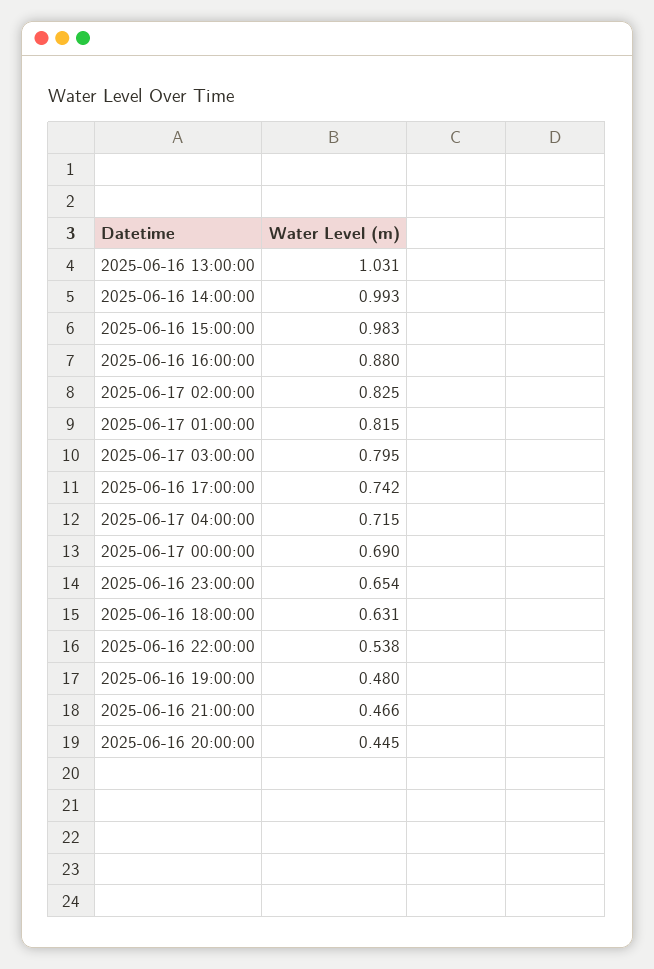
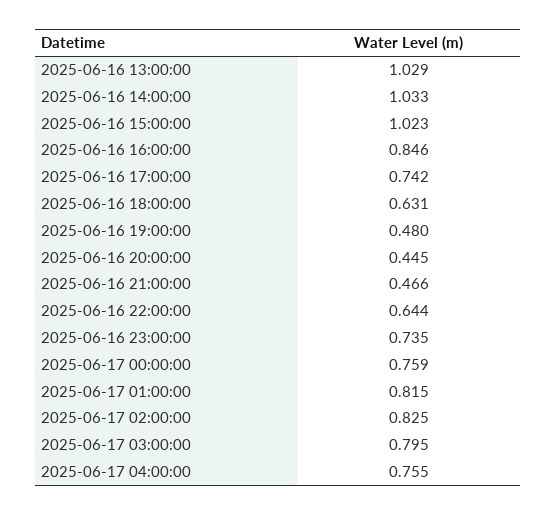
2025-06-16 13:00:00: 1.031 -> 1.029
2025-06-16 14:00:00: 0.993 -> 1.033
2025-06-16 15:00:00: 0.983 -> 1.023
2025-06-16 16:00:00: 0.88 -> 0.846
2025-06-17 04:00:00: 0.715 -> 0.755
2025-06-17 00:00:00: 0.69 -> 0.759
2025-06-16 23:00:00: 0.654 -> 0.735
2025-06-16 22:00:00: 0.538 -> 0.644

